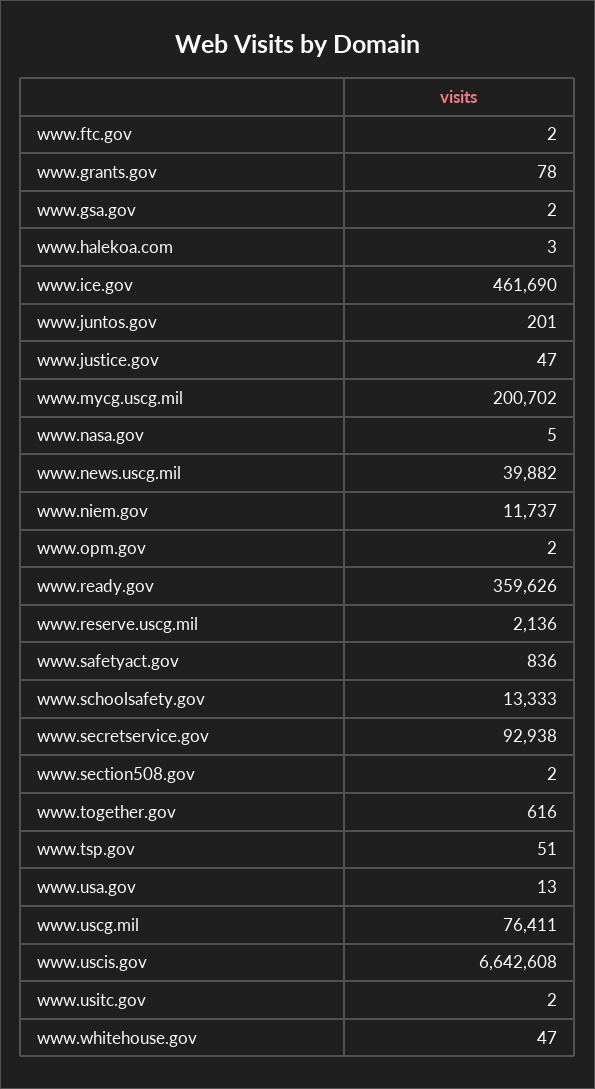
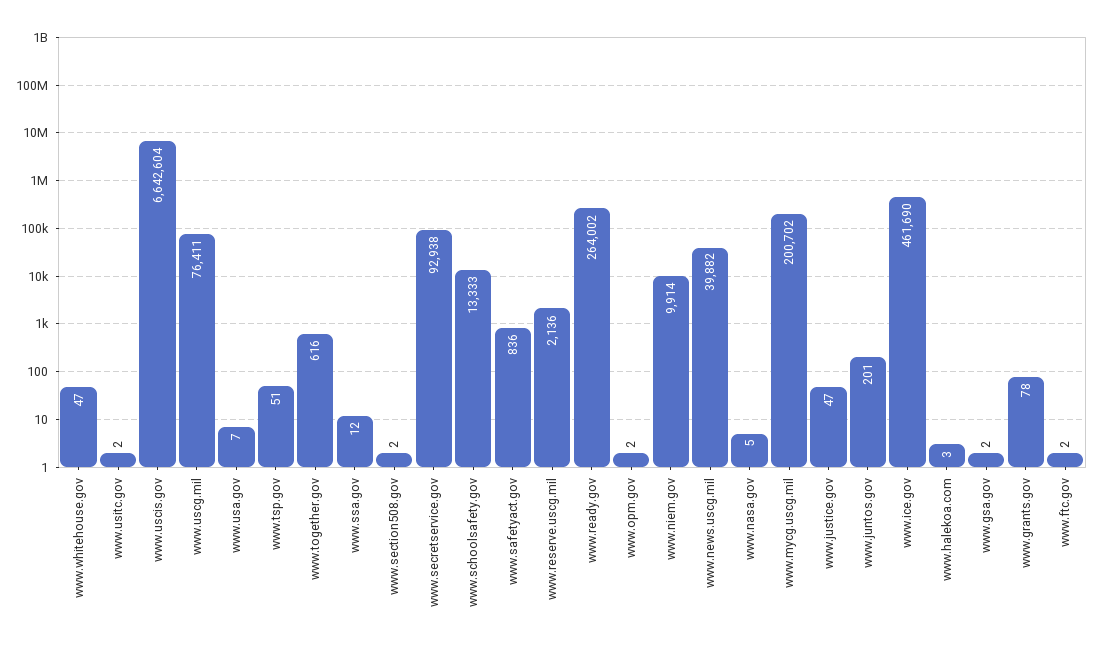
www.niem.gov: 11737 -> 9914
www.ready.gov: 359626 -> 264002
www.usa.gov: 13 -> 7
www.uscis.gov: 6642608 -> 6642604
www.ssa.gov: none -> 12

